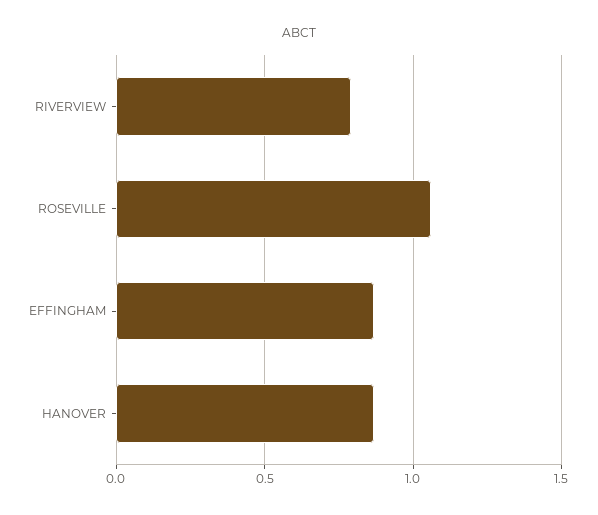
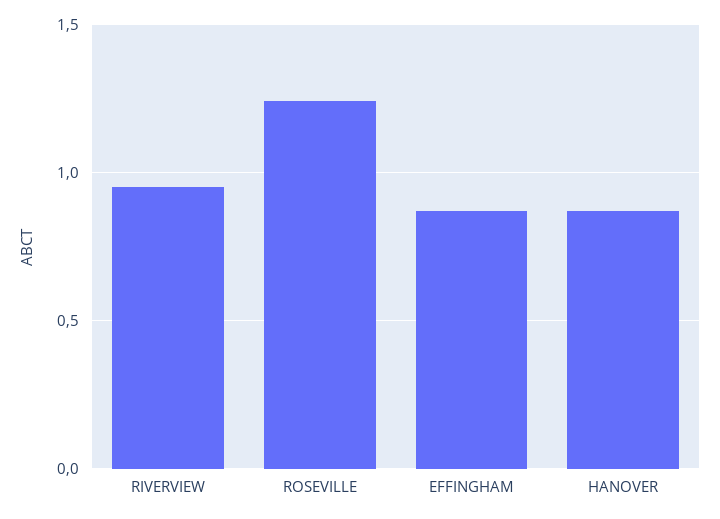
RIVERVIEW: 0.8 -> 0.95
ROSEVILLE: 1.05 -> 1.25

